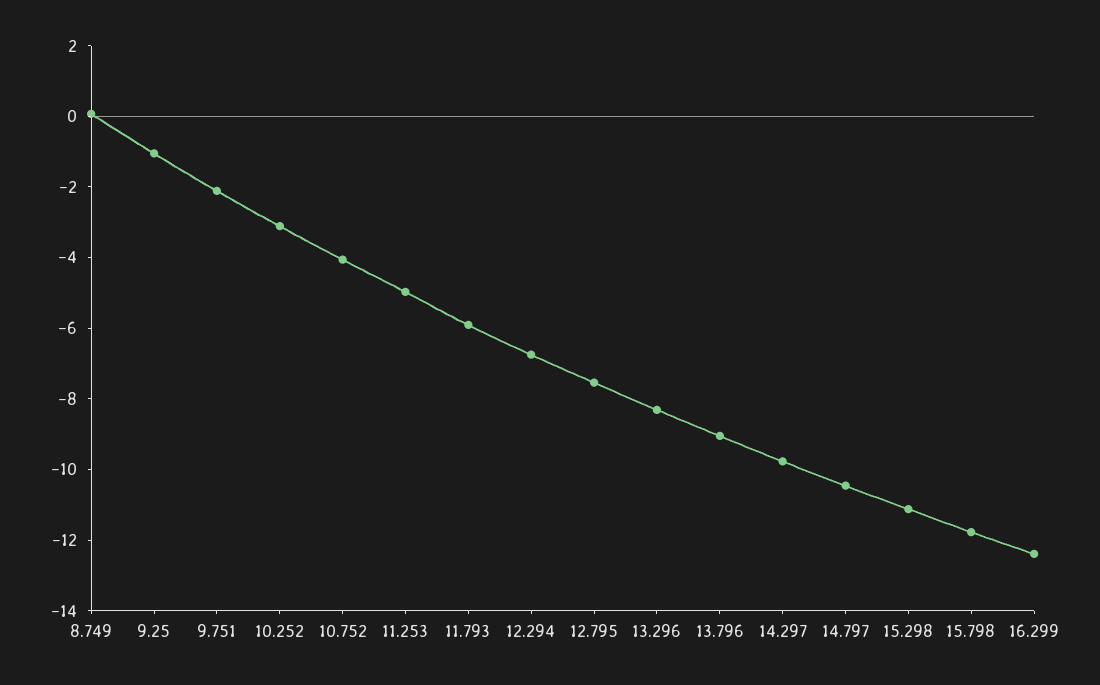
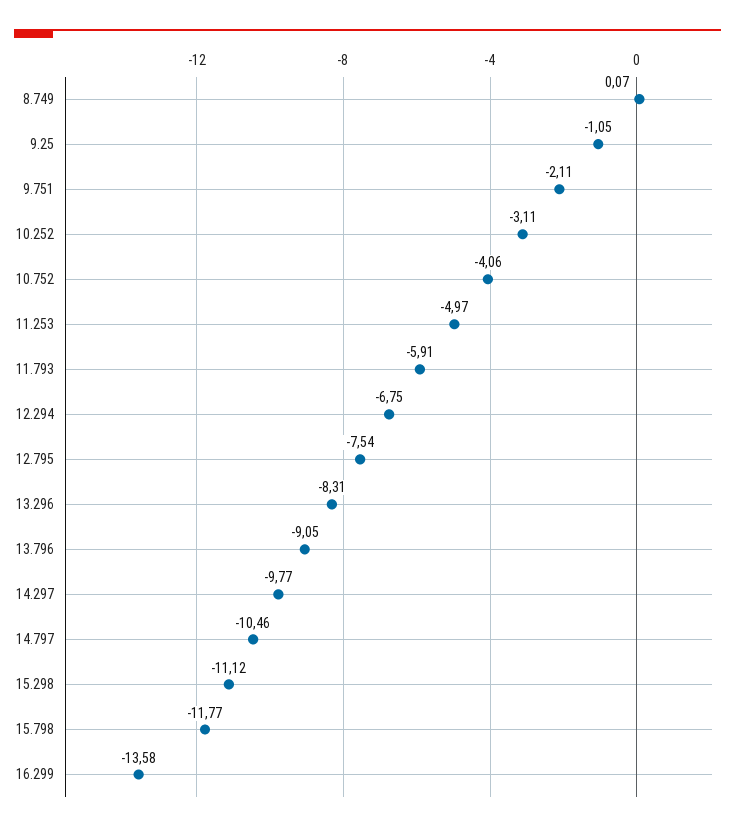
16.299: -12.5 -> -13.58

